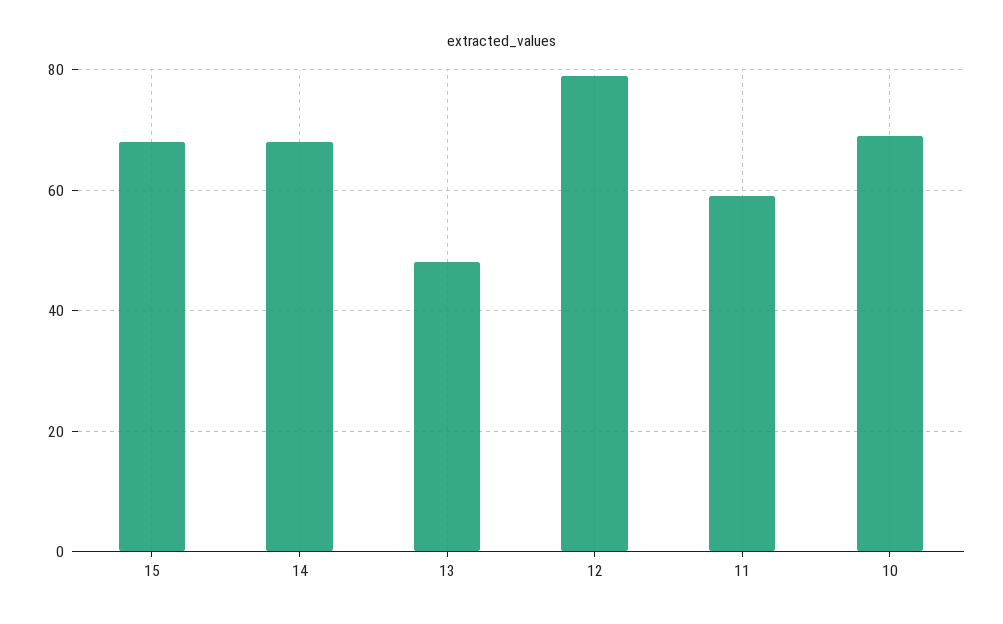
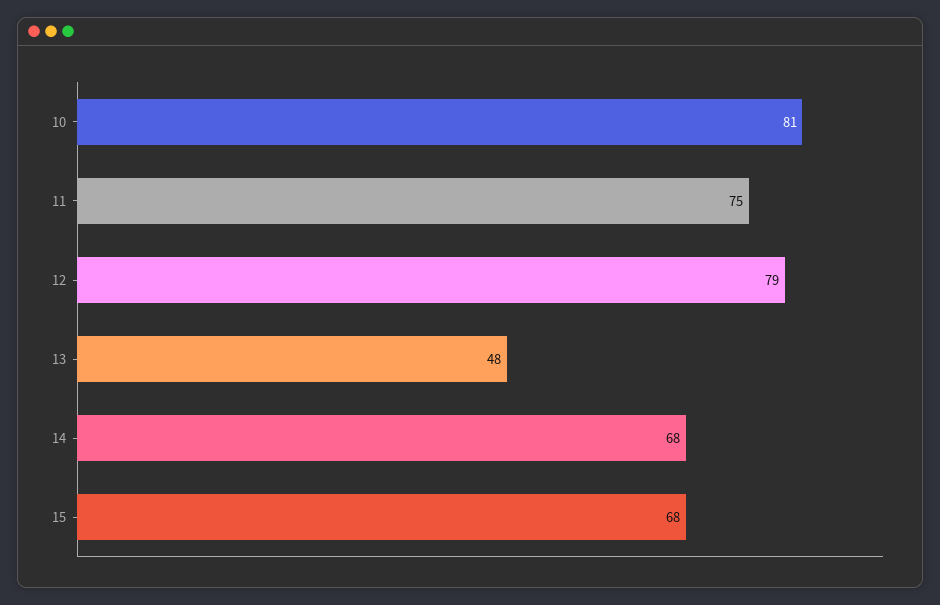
11: 60 -> 75
10: 70 -> 81

